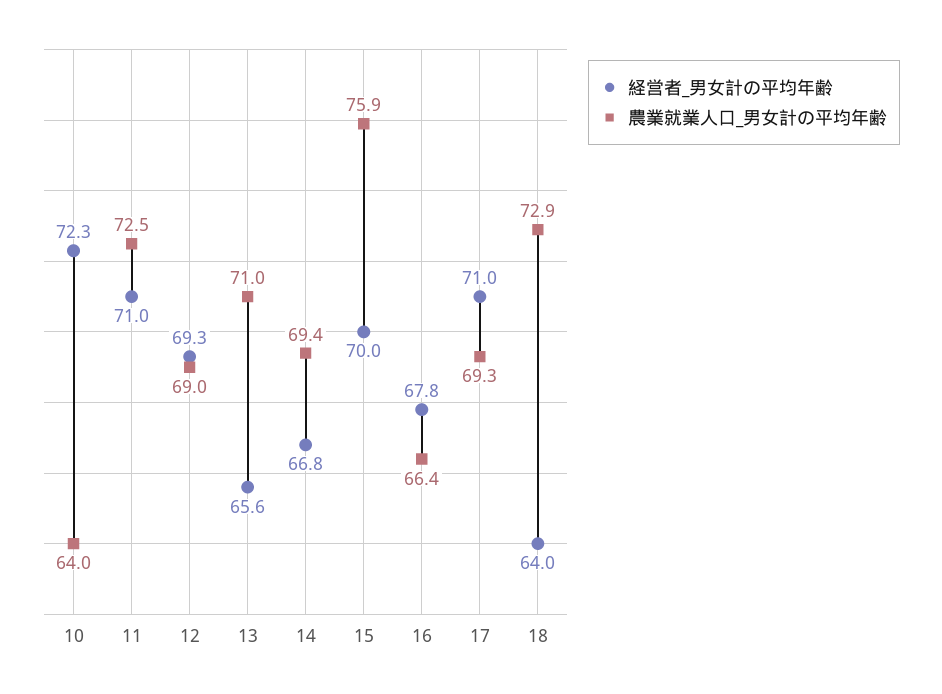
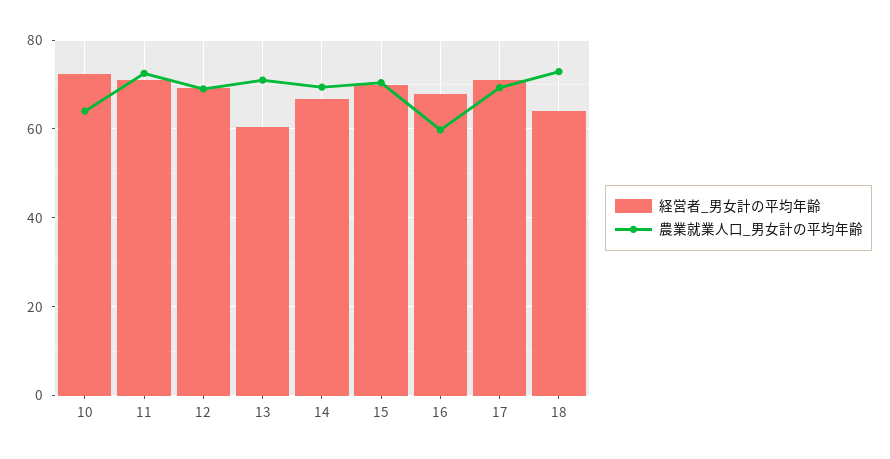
経営者_男女計の平均年齢, 13: 65.6 -> 60
農業就業人口_男女計の平均年齢, 15: 75.9 -> 70
農業就業人口_男女計の平均年齢, 16: 66.4 -> 60

